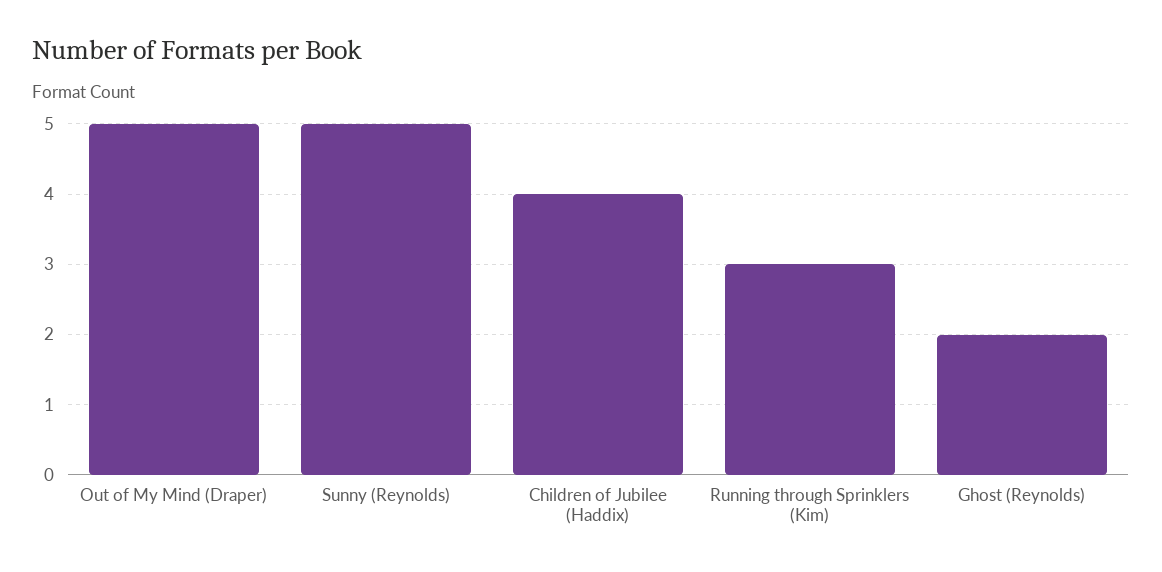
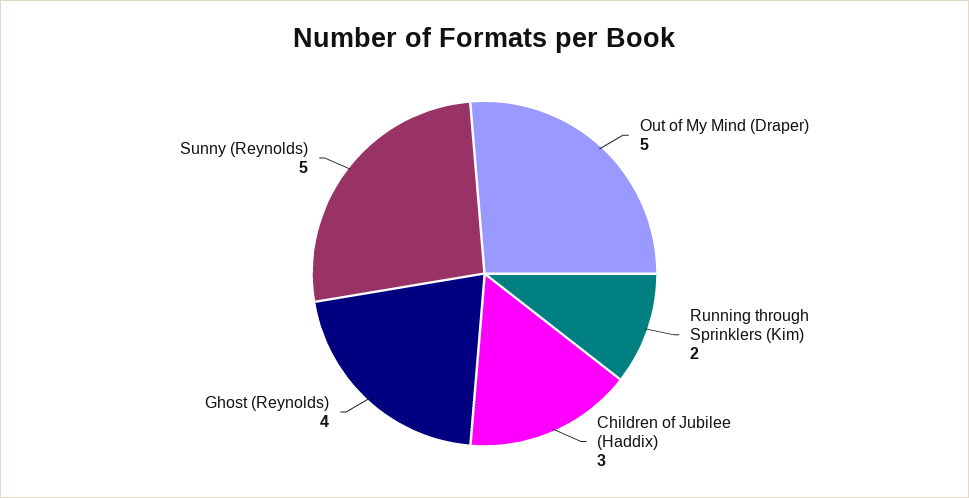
Children of Jubilee (Haddix): 4 -> 3
Running through Sprinklers (Kim): 3 -> 2
Ghost (Reynolds): 2 -> 4

